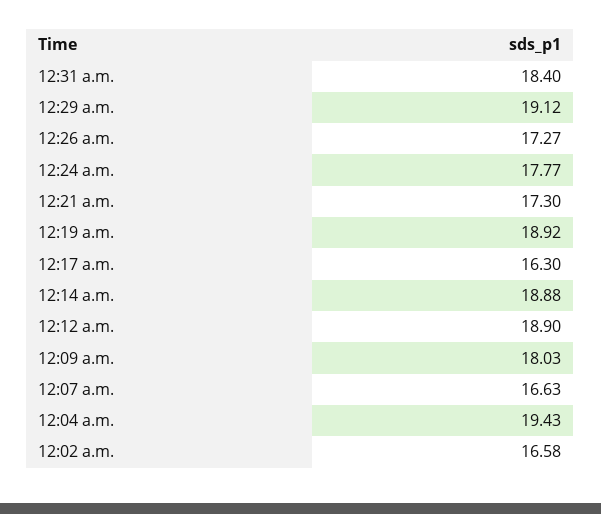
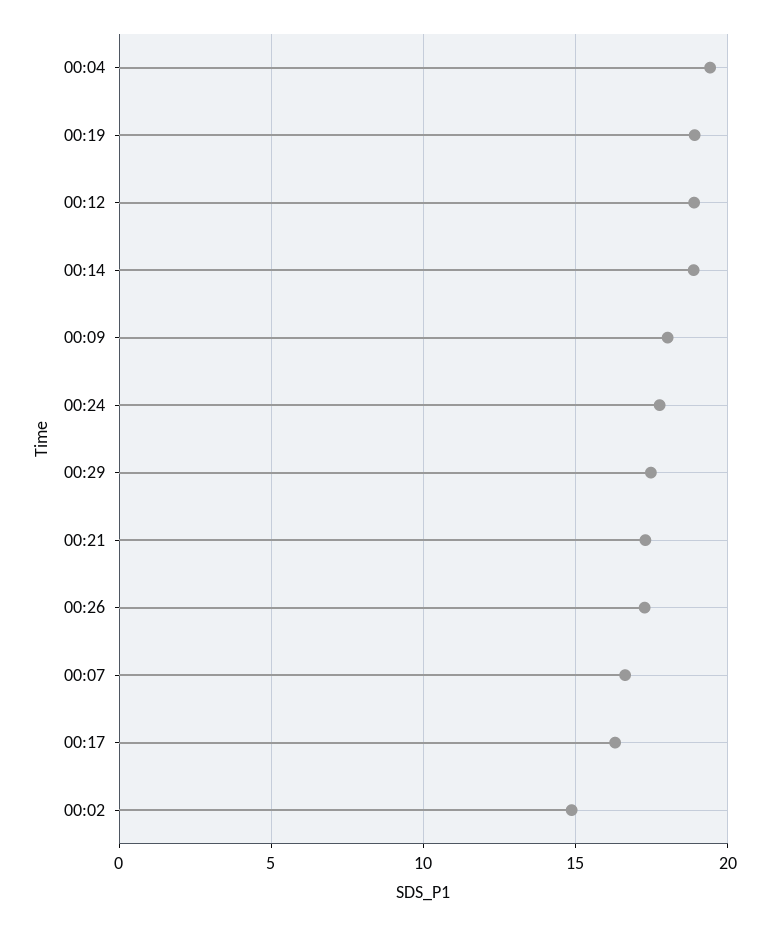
12:31 a.m.: 18.4 -> none
12:29 a.m.: 19.12 -> 17.5
12:02 a.m.: 16.58 -> 15

